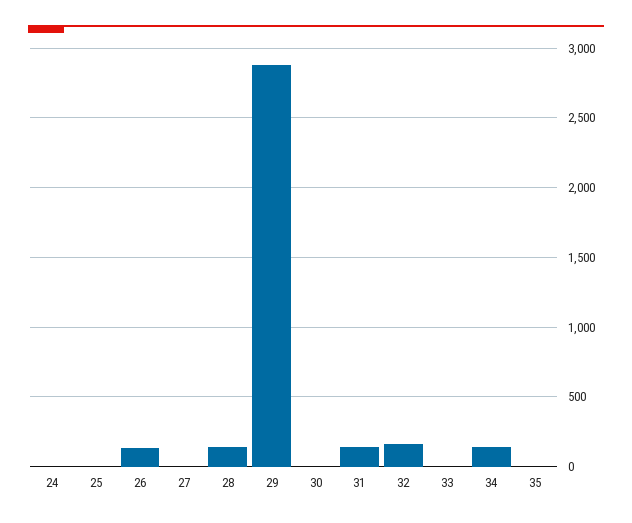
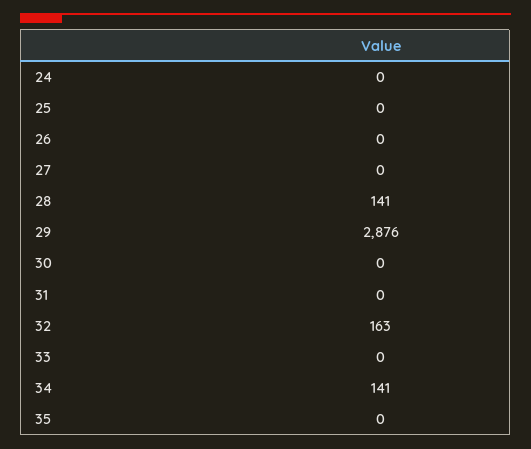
26: 150 -> 0
31: 150 -> 0

